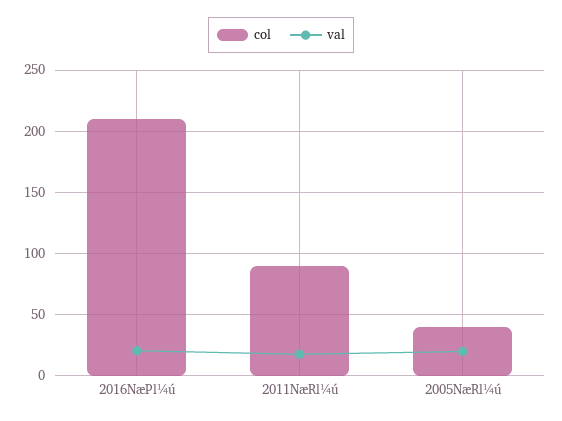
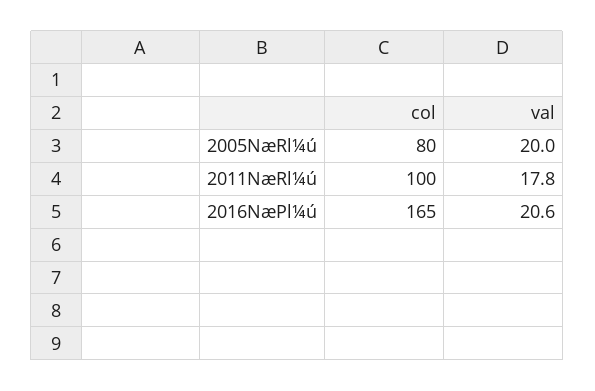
col, 2016NæPl¼ú: 210 -> 165
col, 2011NæRl¼ú: 90 -> 100
col, 2005NæRl¼ú: 40 -> 80

